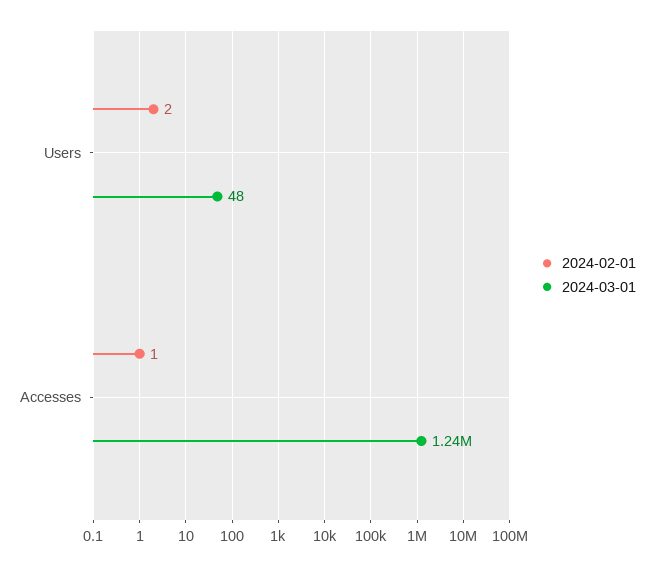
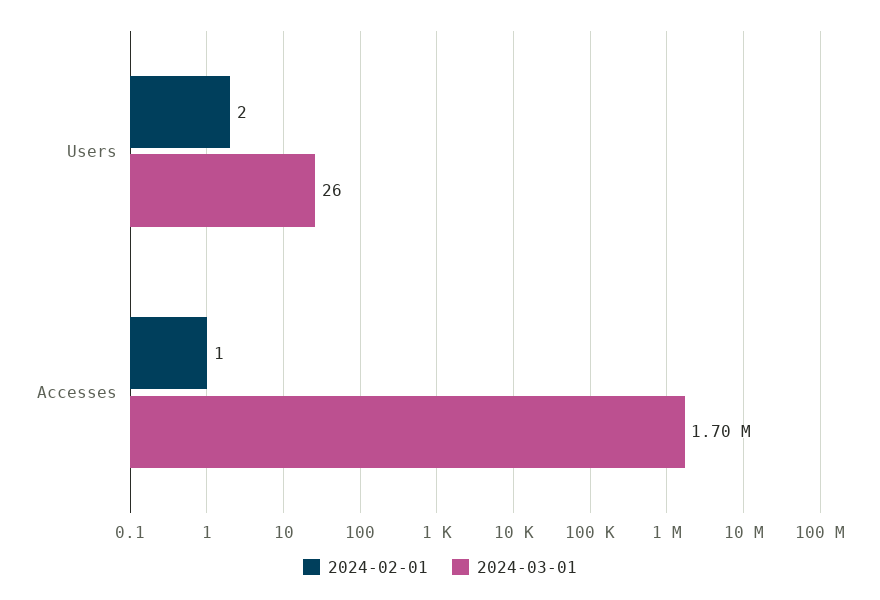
2024-03-01, Users: 48 -> 26
2024-03-01, Accesses: 1240000 -> 1700000

